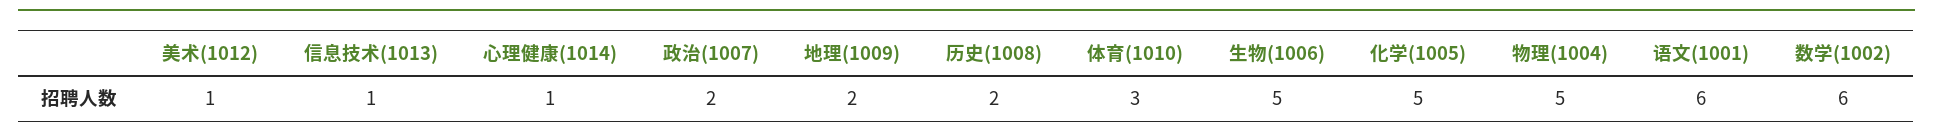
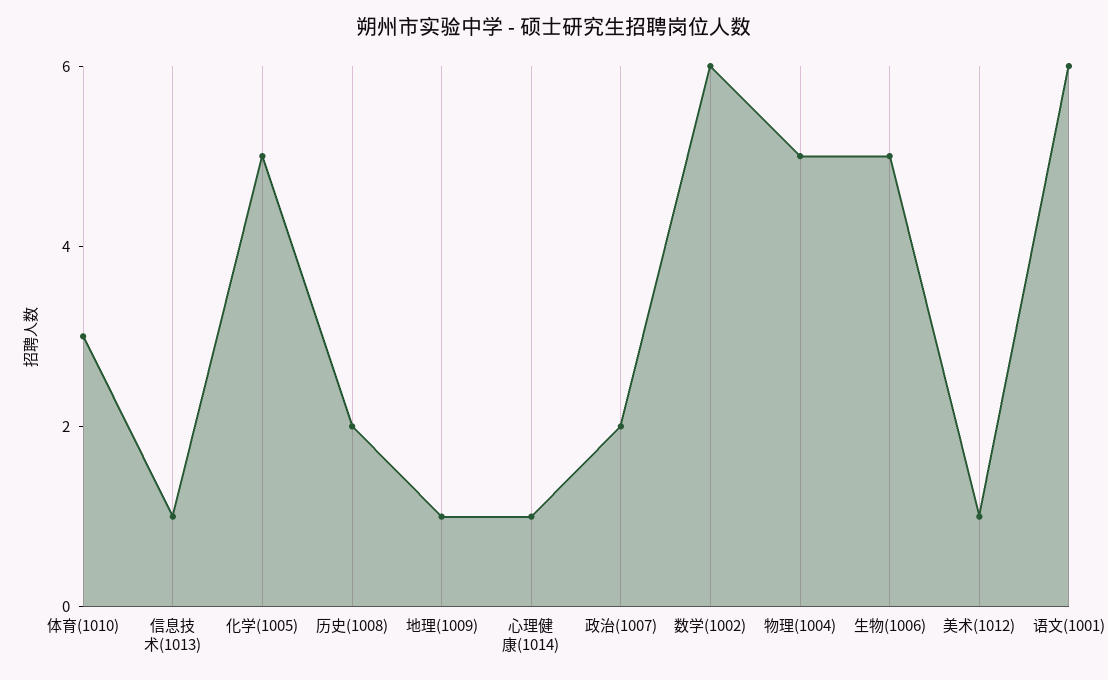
地理(1009): 2 -> 1

